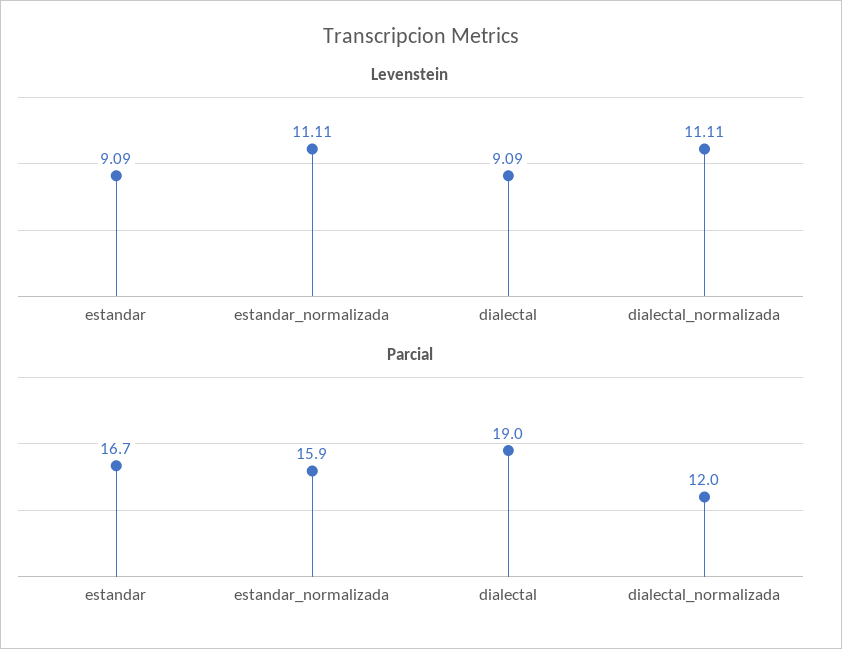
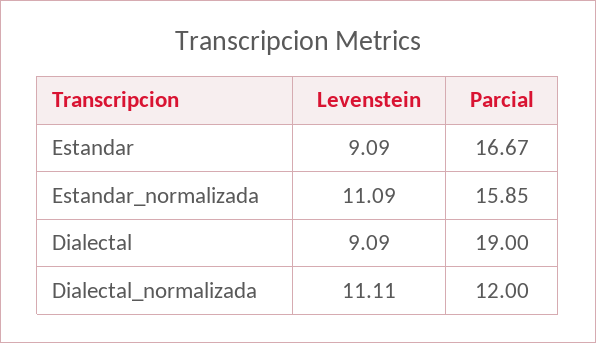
Levenstein, estandar_normalizada: 11.11 -> 11.09

